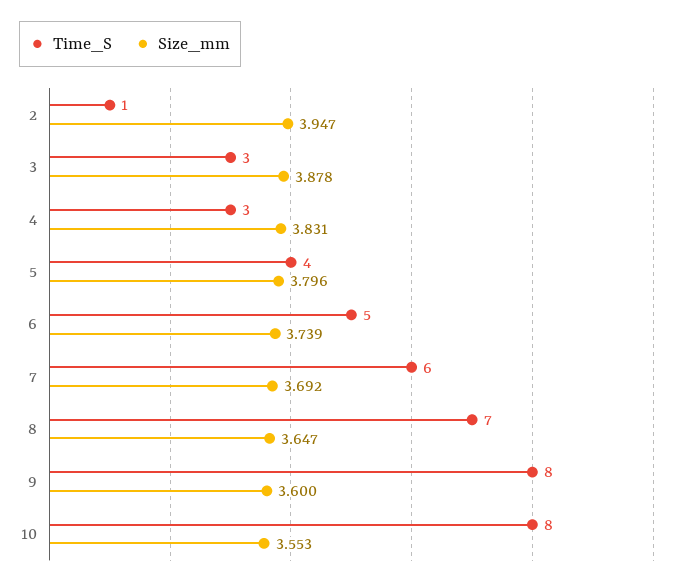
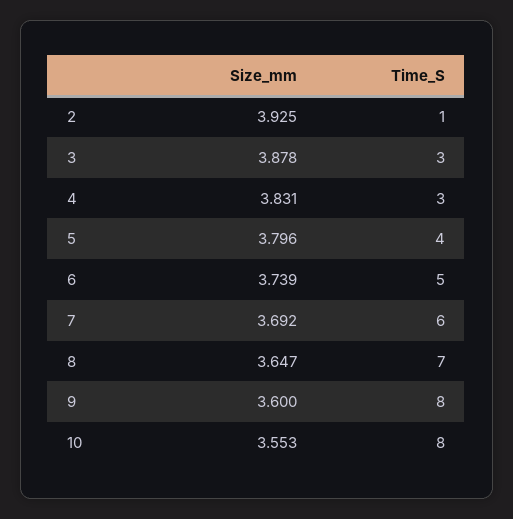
Size_mm, 2: 3.947 -> 3.925

